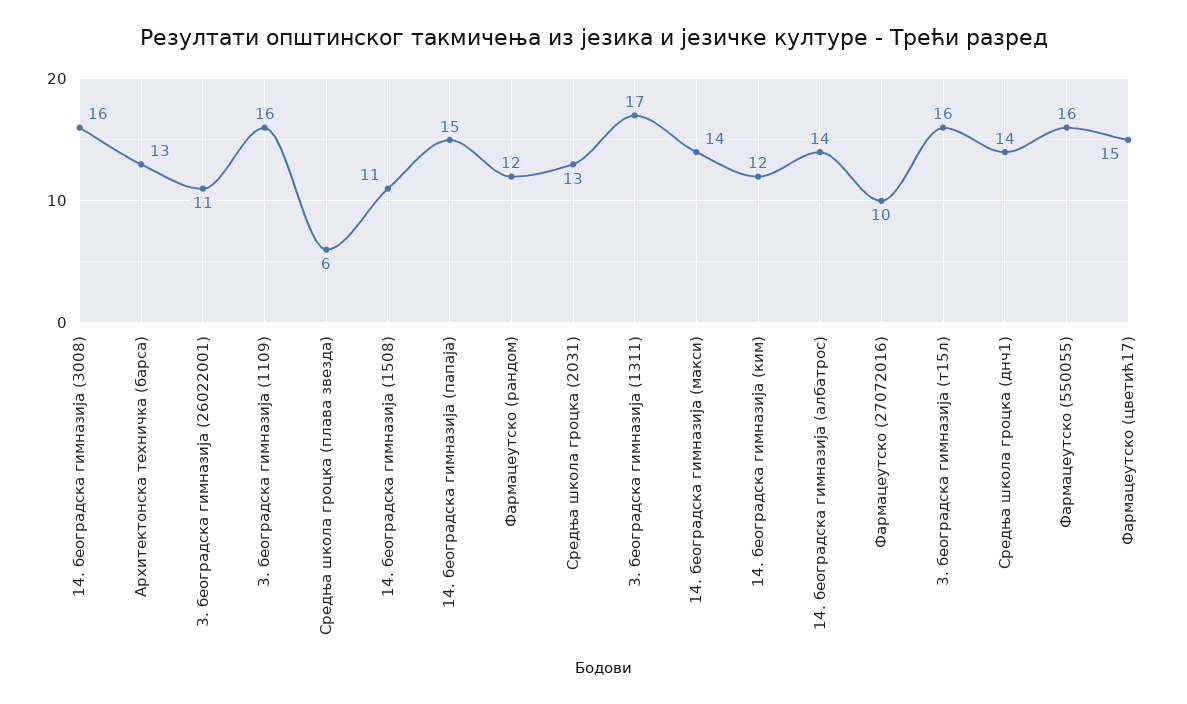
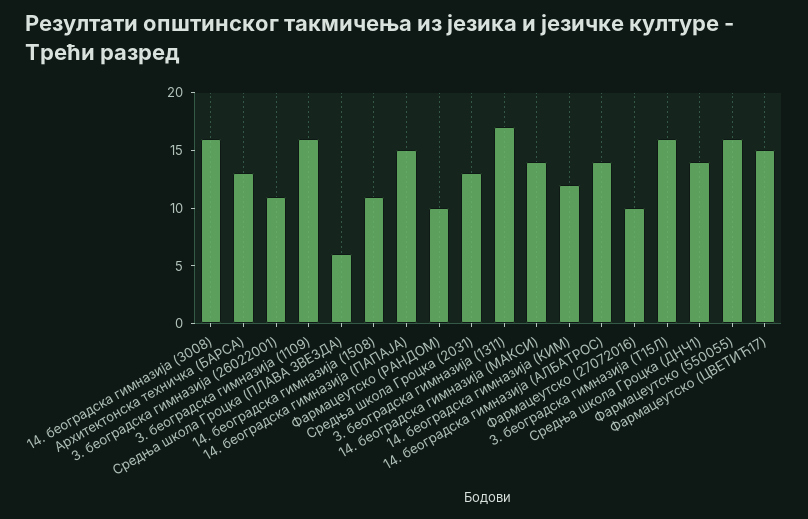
Фармацеутско (рандом): 12 -> 10

